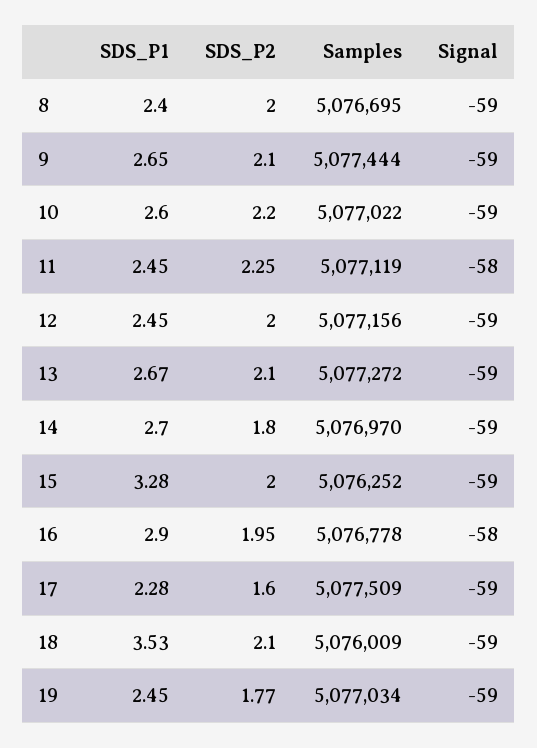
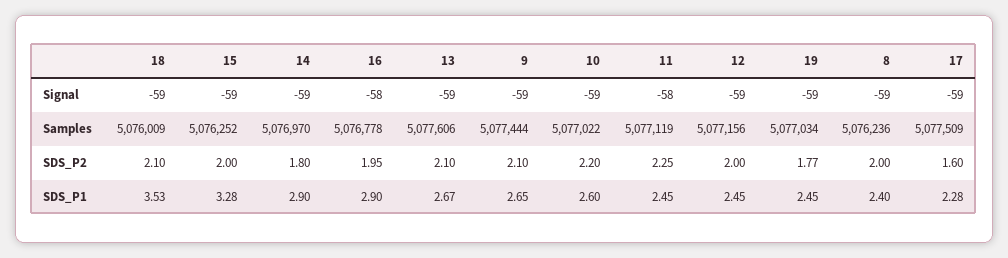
Samples, 8: 5076695 -> 5076236
Samples, 13: 5077272 -> 5077606
SDS_P1, 14: 2.7 -> 2.9

